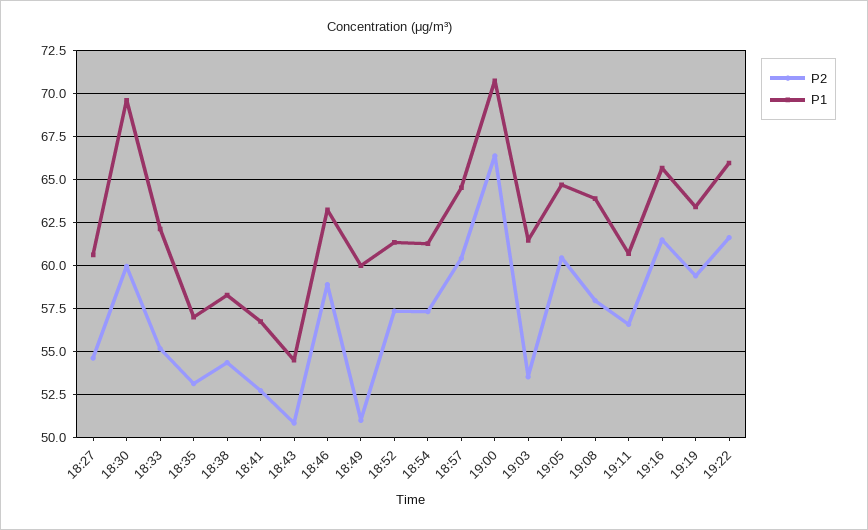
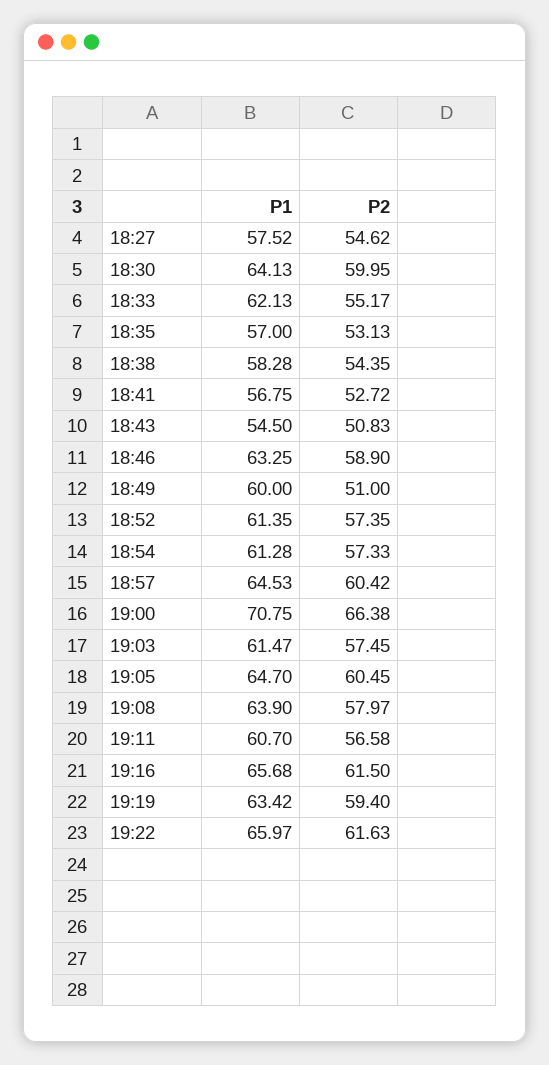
P1, 18:27: 60.5 -> 57.52
P1, 18:30: 69.5 -> 64.13
P2, 19:03: 53.5 -> 57.45

